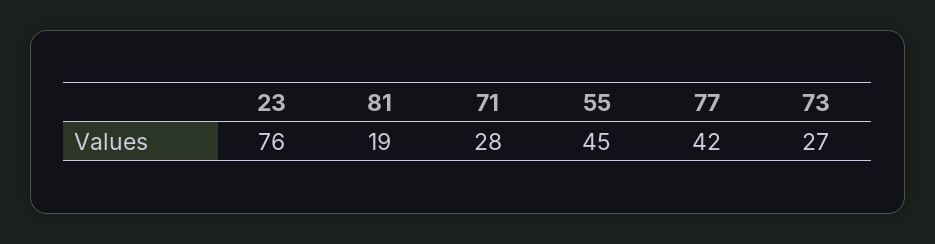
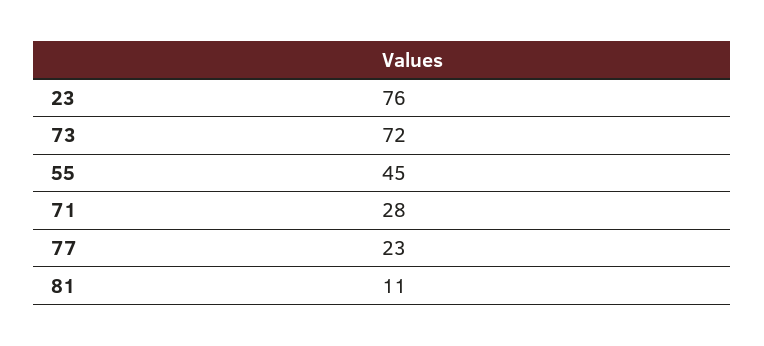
81: 19 -> 11
77: 42 -> 23
73: 27 -> 72

